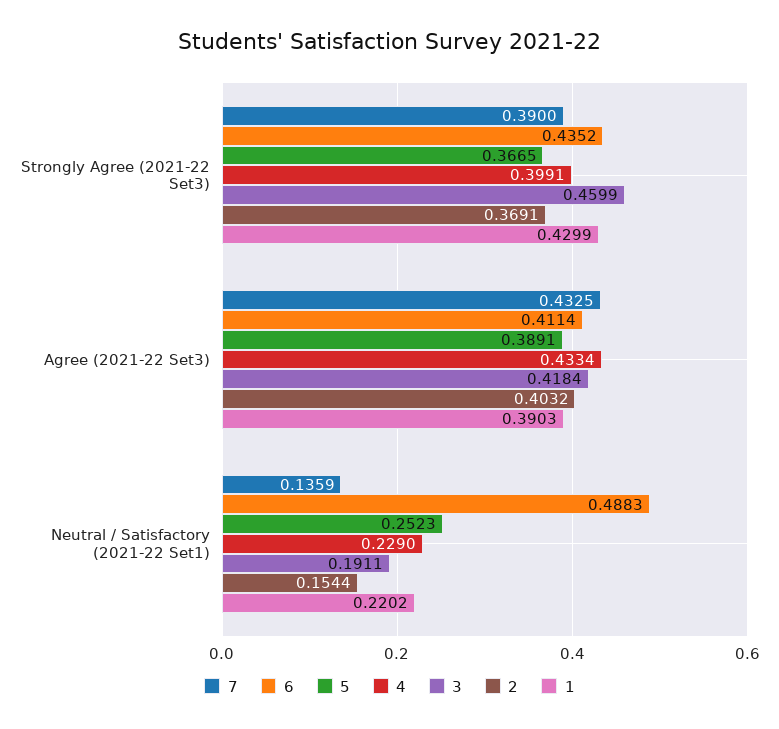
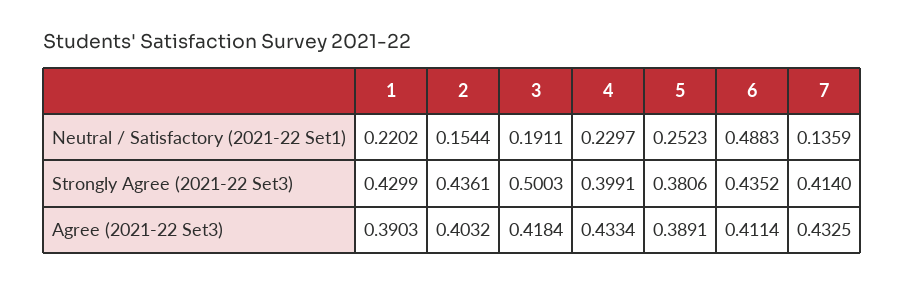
7, Strongly Agree (2021-22 Set3): 0.39 -> 0.414
5, Strongly Agree (2021-22 Set3): 0.3665 -> 0.3806
3, Strongly Agree (2021-22 Set3): 0.4599 -> 0.5003
2, Strongly Agree (2021-22 Set3): 0.3691 -> 0.4361
4, Neutral / Satisfactory (2021-22 Set1): 0.229 -> 0.2297

